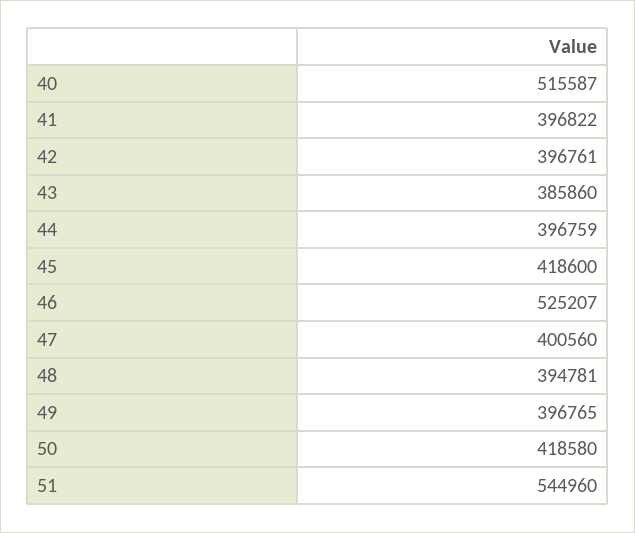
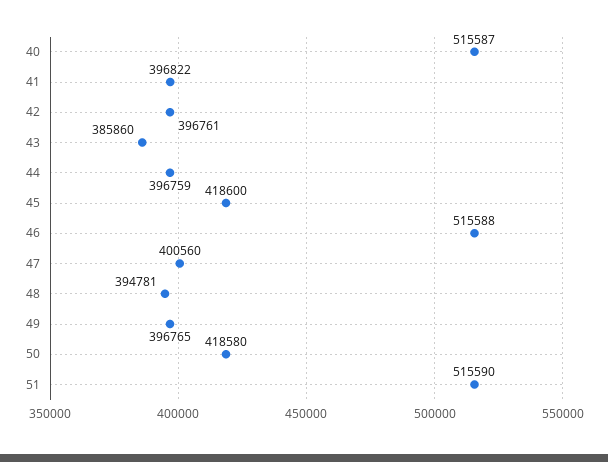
46: 525207 -> 515588
51: 544960 -> 515590

